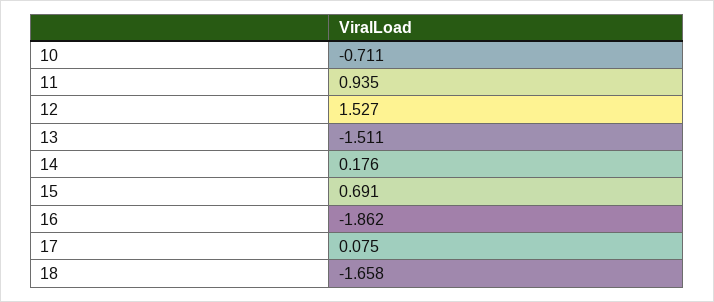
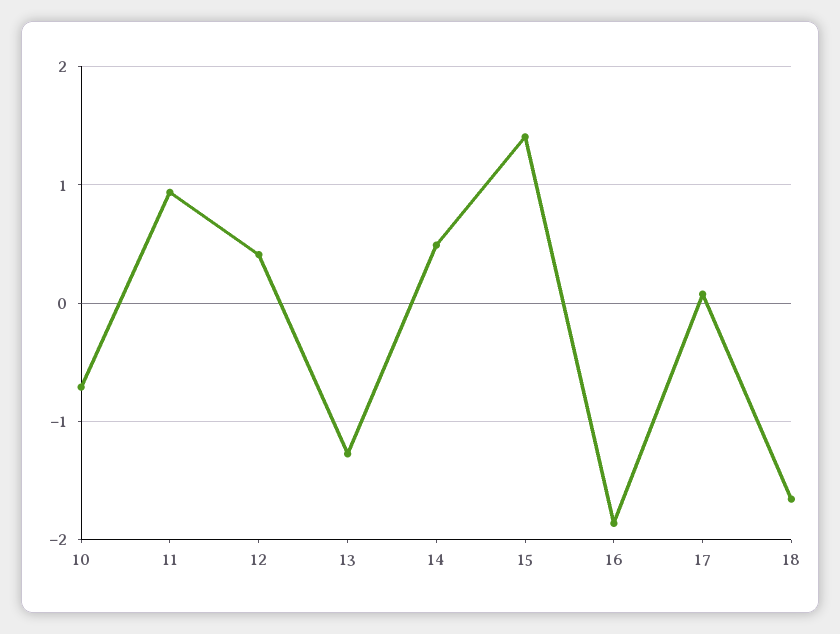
12: 1.527 -> 0.4
13: -1.511 -> -1.3
14: 0.176 -> 0.5
15: 0.691 -> 1.4

